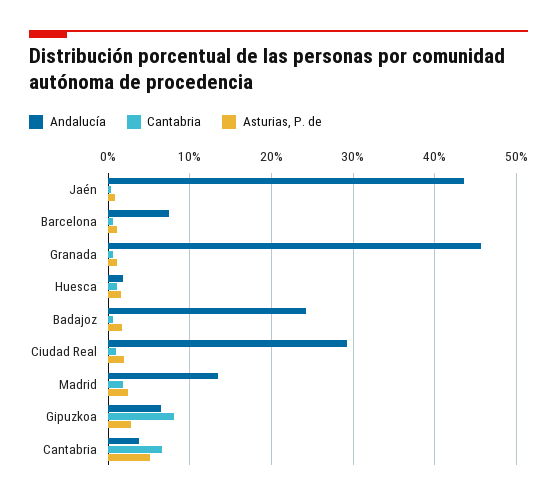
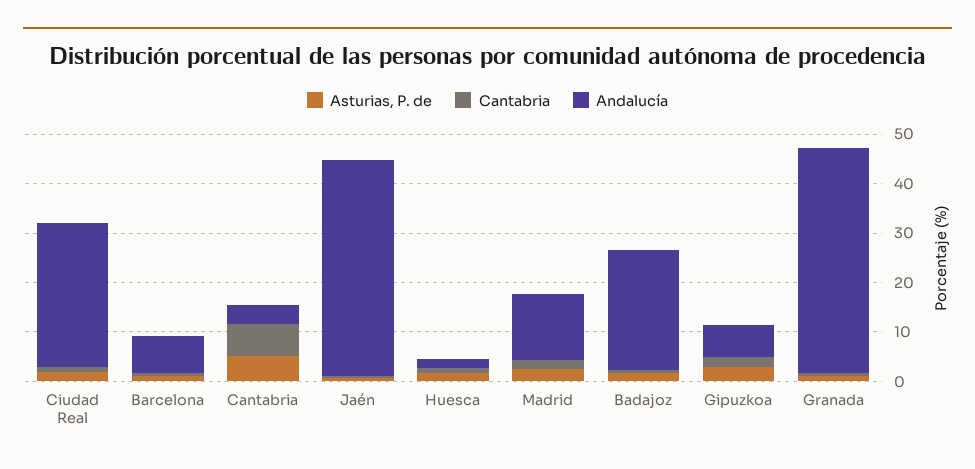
Cantabria, Gipuzkoa: 8 -> 2

